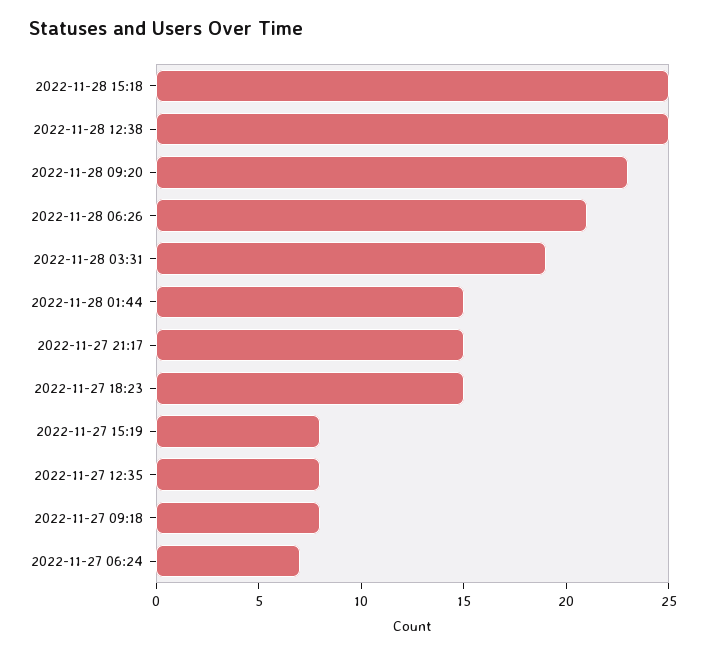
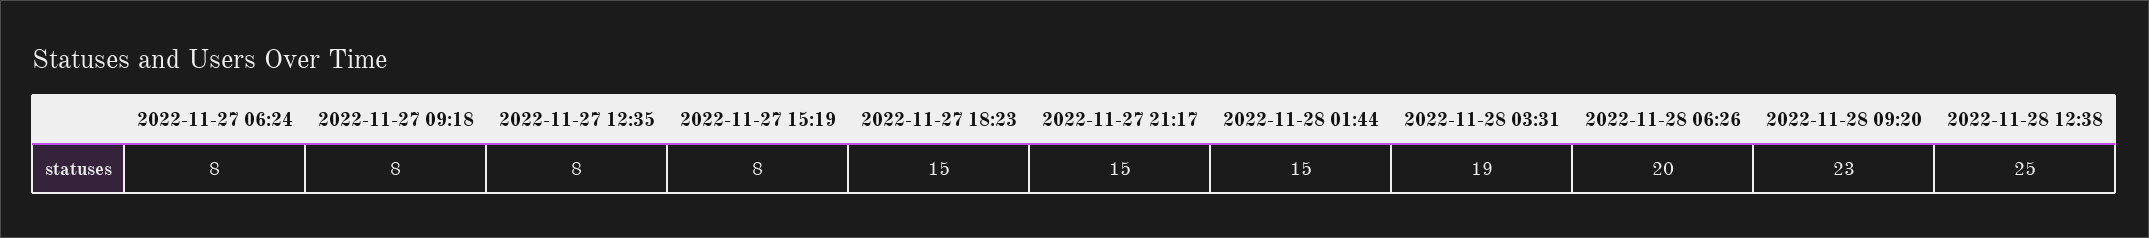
2022-11-28 15:18: 25 -> none
2022-11-28 06:26: 21 -> 20
2022-11-27 06:24: 7 -> 8

